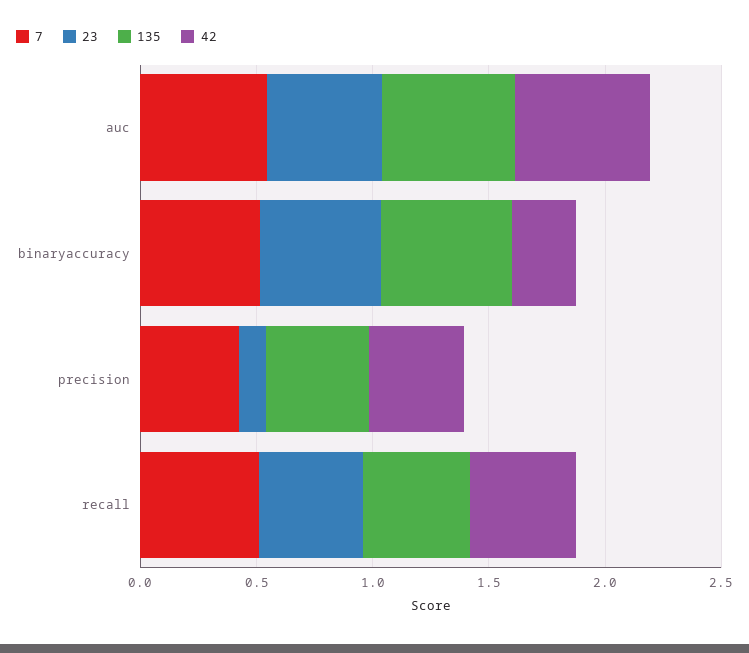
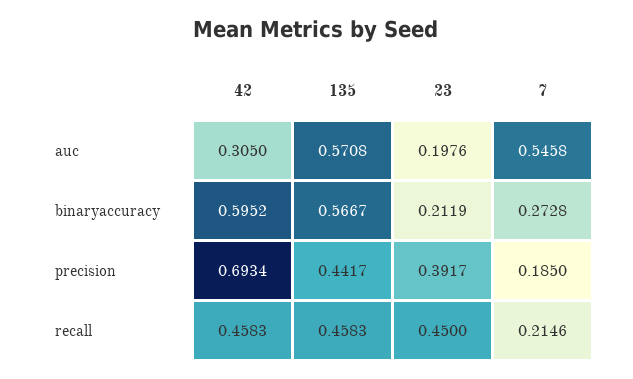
23, auc: 0.5 -> 0.1976
42, auc: 0.6 -> 0.305
7, binaryaccuracy: 0.5 -> 0.2728
23, binaryaccuracy: 0.5 -> 0.2119
42, binaryaccuracy: 0.3 -> 0.5952
7, precision: 0.4 -> 0.185
23, precision: 0.1 -> 0.3917
42, precision: 0.4 -> 0.6934
7, recall: 0.5 -> 0.2146

